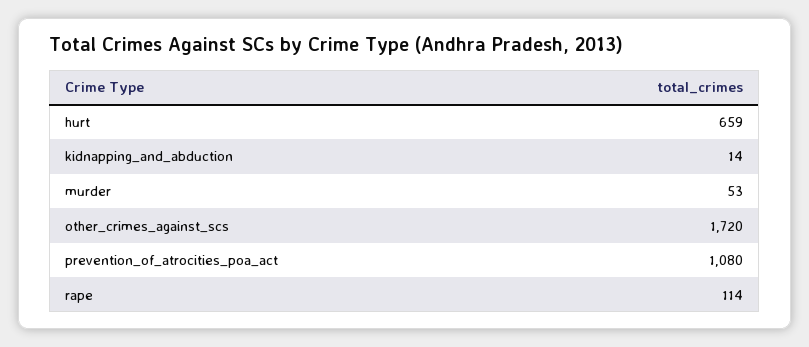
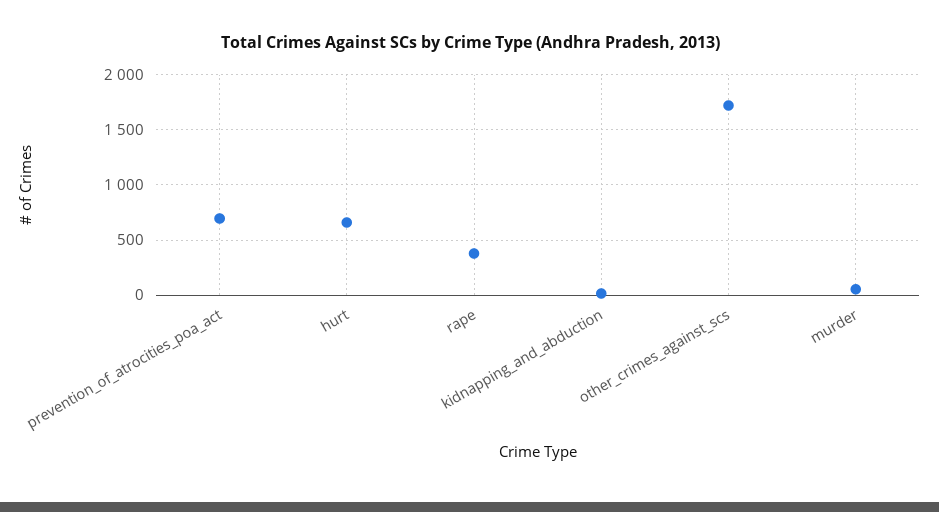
prevention_of_atrocities_poa_act: 1080 -> 700
rape: 114 -> 400

